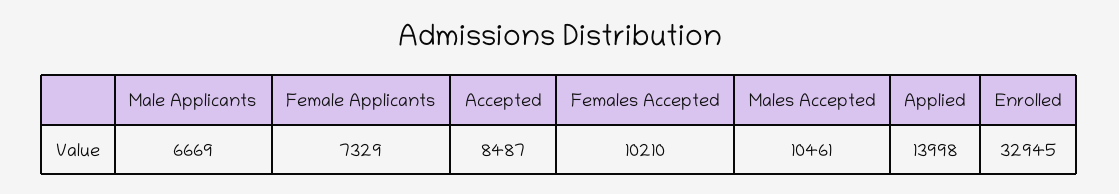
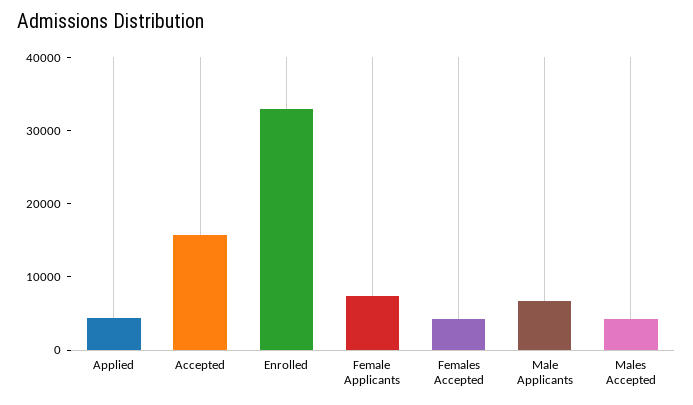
Accepted: 8487 -> 16000
Females Accepted: 10210 -> 4000
Males Accepted: 10461 -> 4000
Applied: 13998 -> 4000

